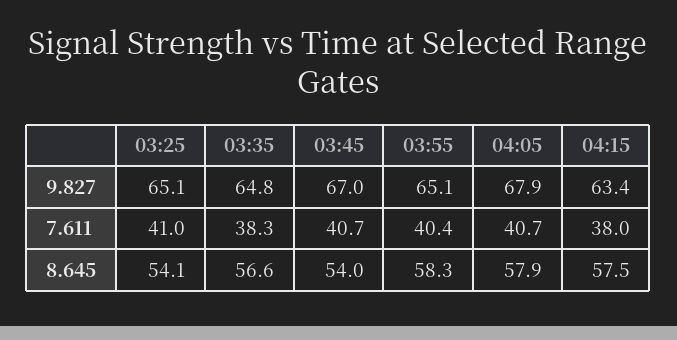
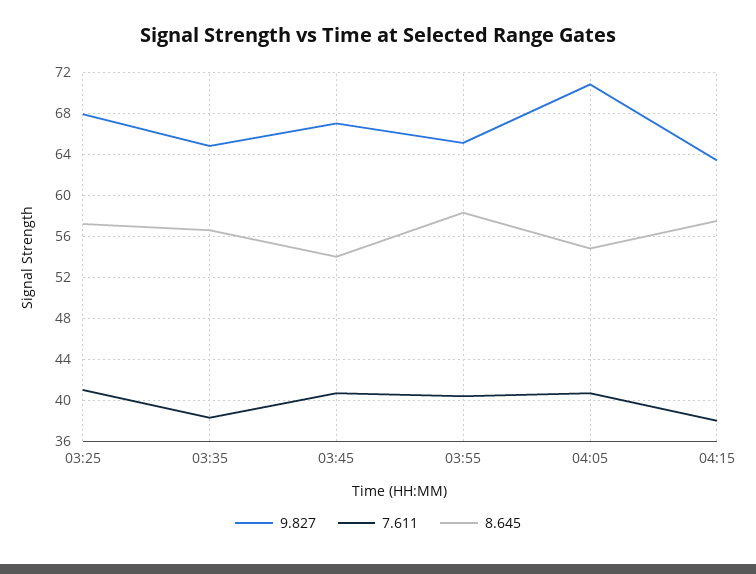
9.827, 03:25: 65.1 -> 68
9.827, 04:05: 67.9 -> 71
8.645, 03:25: 54.1 -> 57
8.645, 04:05: 57.9 -> 55

